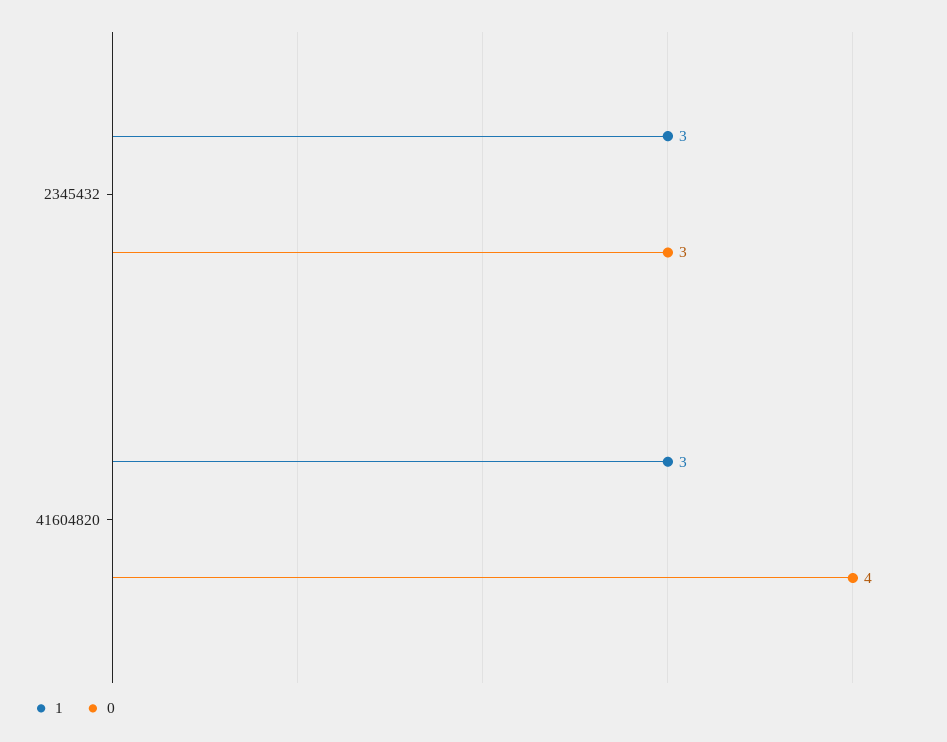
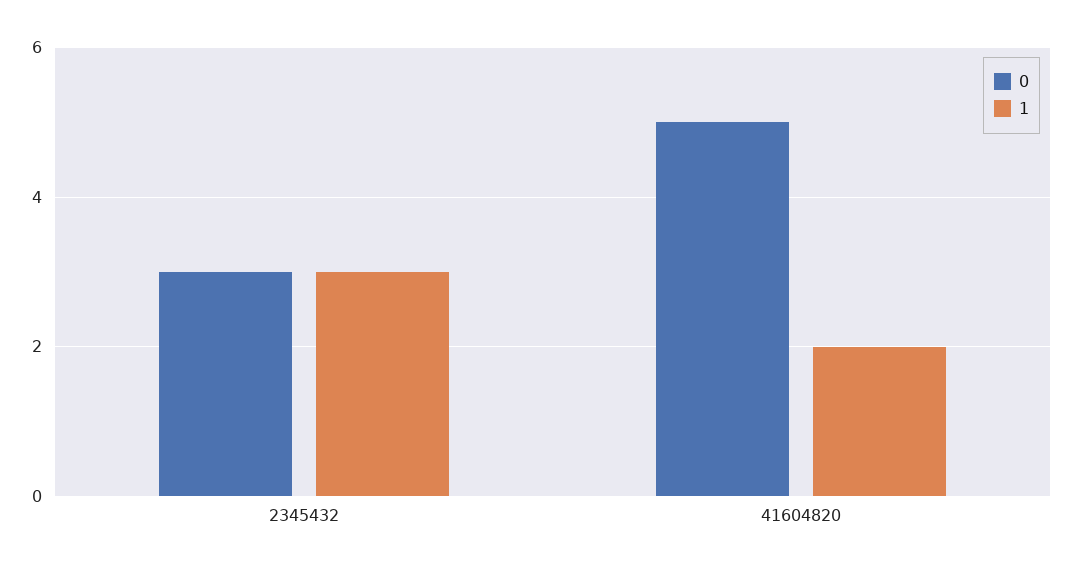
1, 41604820: 3 -> 2
0, 41604820: 4 -> 5

